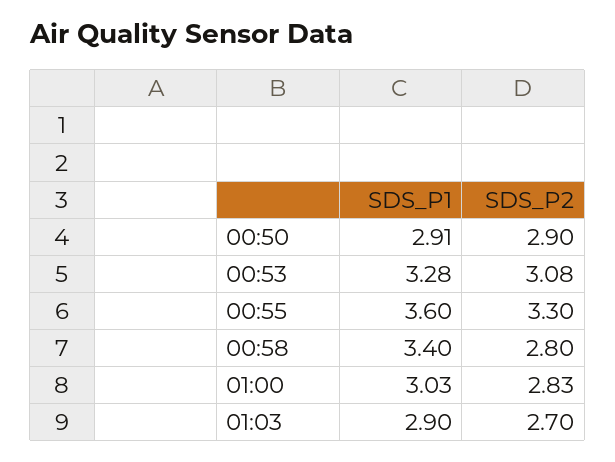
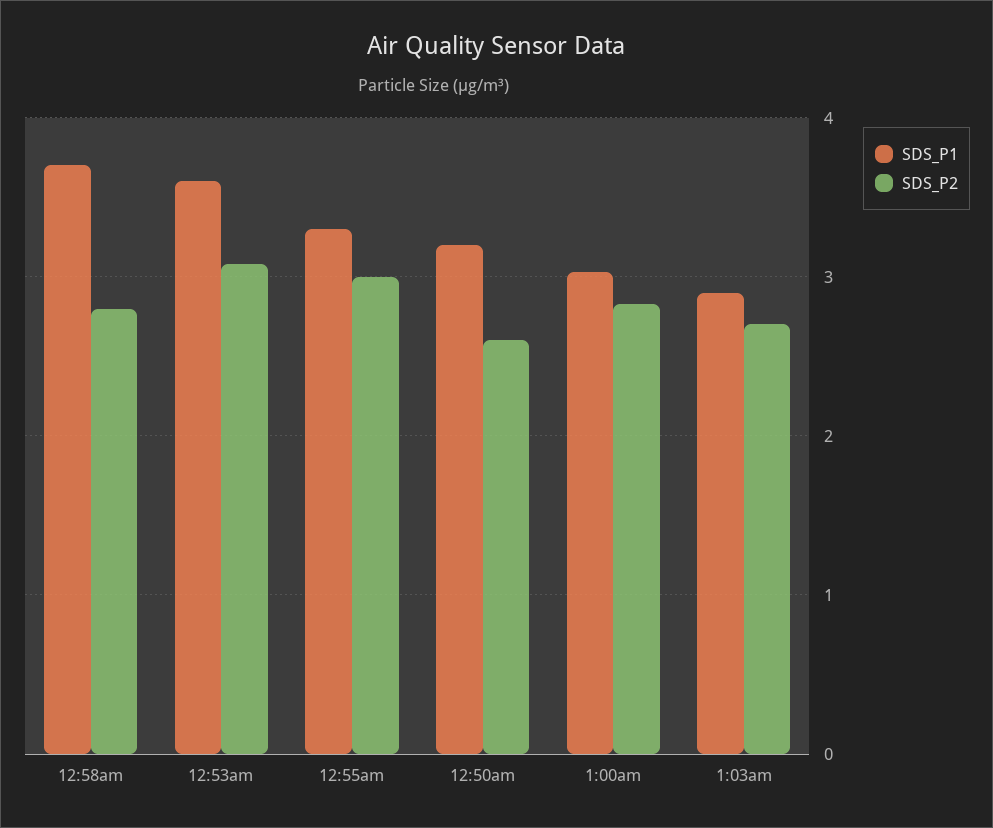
SDS_P1, 00:50: 2.91 -> 3.2
SDS_P2, 00:50: 2.9 -> 2.6
SDS_P1, 00:53: 3.28 -> 3.6
SDS_P1, 00:55: 3.6 -> 3.3
SDS_P2, 00:55: 3.3 -> 3
SDS_P1, 00:58: 3.4 -> 3.7

